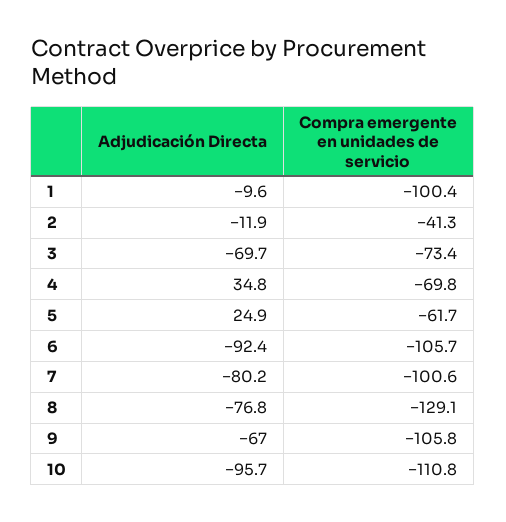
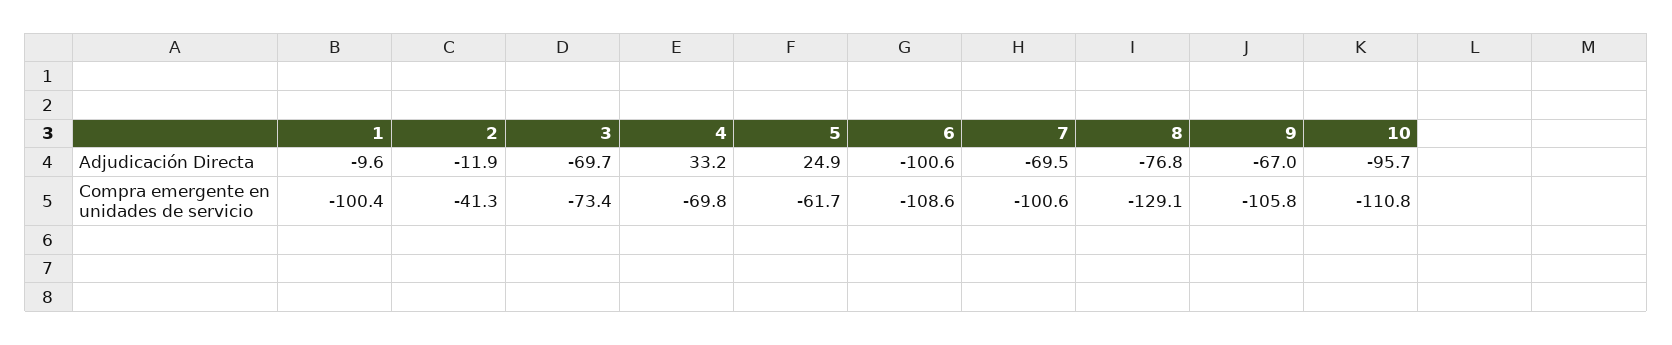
Adjudicación Directa, 4: 34.8 -> 33.2
Adjudicación Directa, 6: -92.4 -> -100.6
Compra emergente en unidades de servicio, 6: -105.7 -> -108.6
Adjudicación Directa, 7: -80.2 -> -69.5

